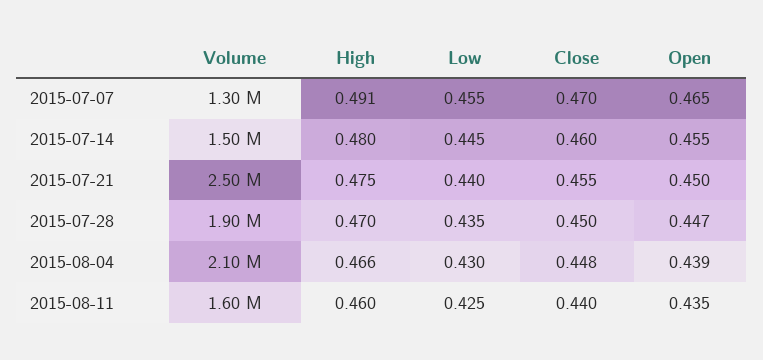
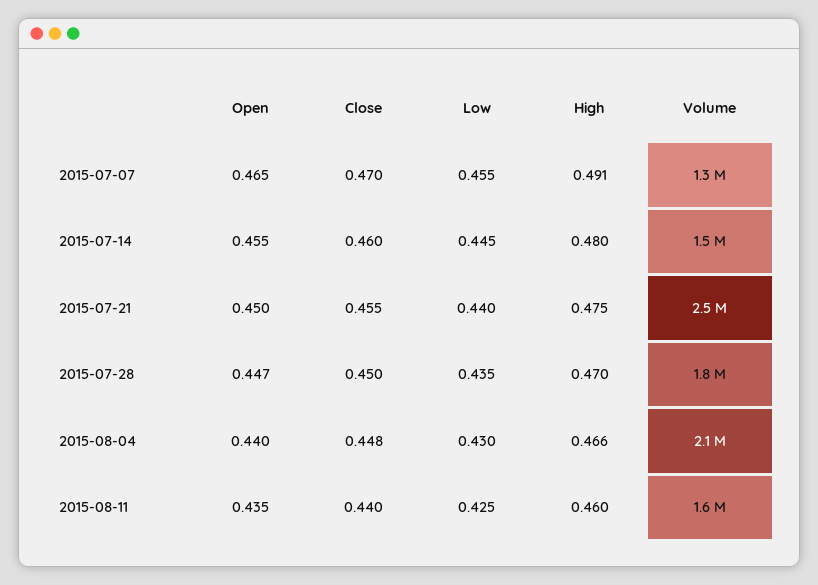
Volume, 2015-07-28: 1900000 -> 1800000
Open, 2015-08-04: 0.439 -> 0.44

